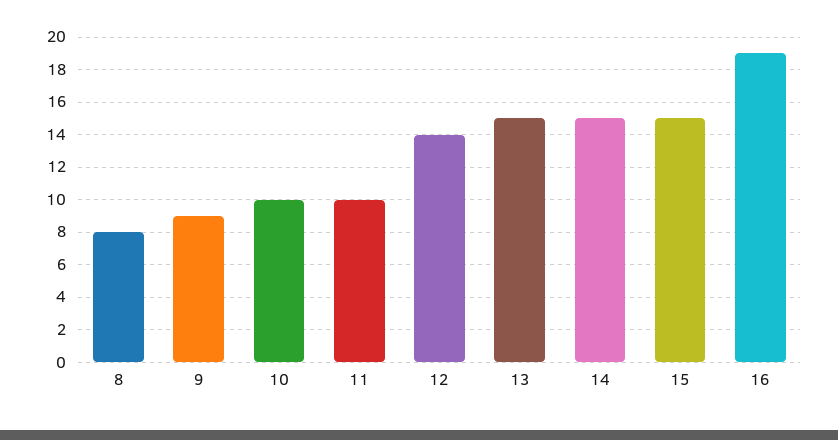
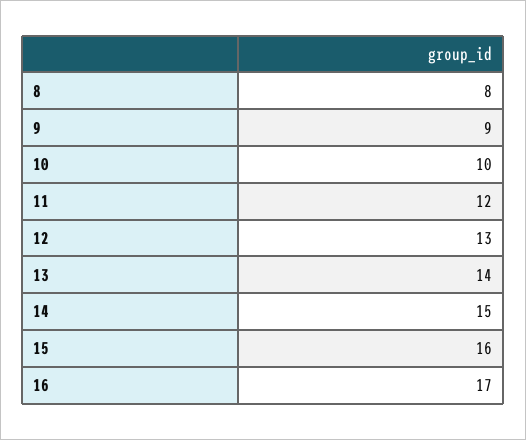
11: 10 -> 12
12: 14 -> 13
13: 15 -> 14
15: 15 -> 16
16: 19 -> 17

